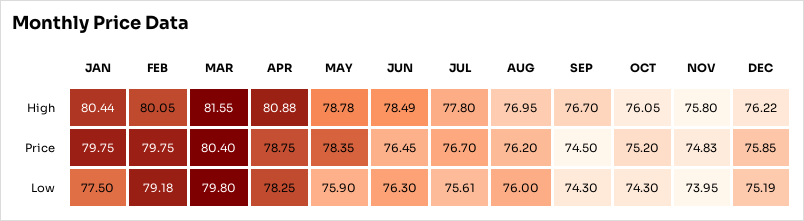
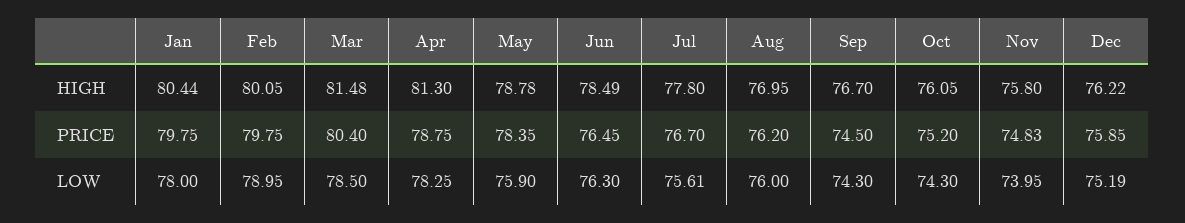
MAR, High: 81.55 -> 81.48
APR, High: 80.88 -> 81.3
JAN, Low: 77.5 -> 78
FEB, Low: 79.18 -> 78.95
MAR, Low: 79.8 -> 78.5

